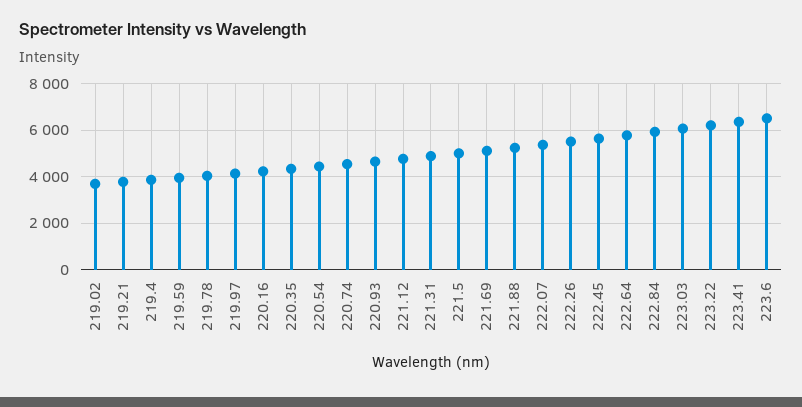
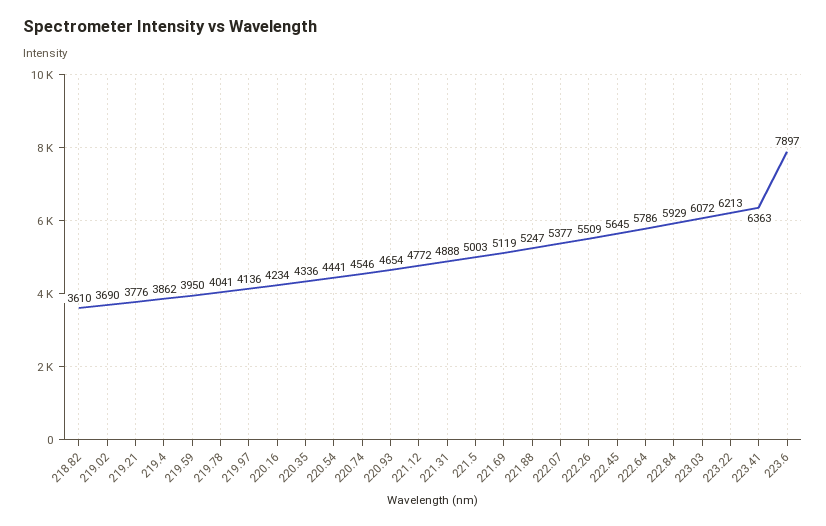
223.6: 6500 -> 7897
218.82: none -> 3610

